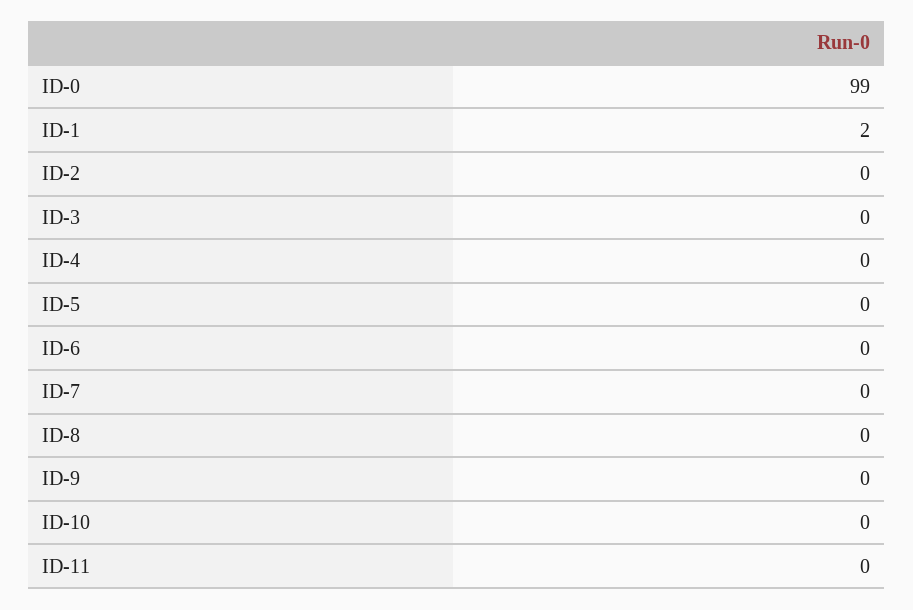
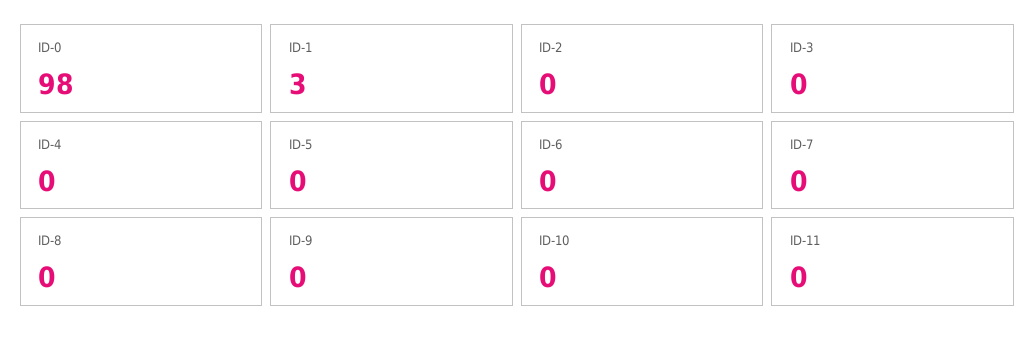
ID-0: 99 -> 98
ID-1: 2 -> 3

